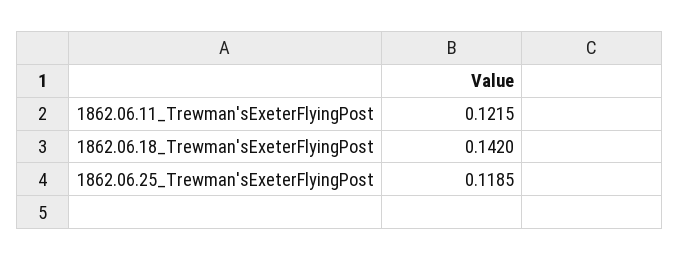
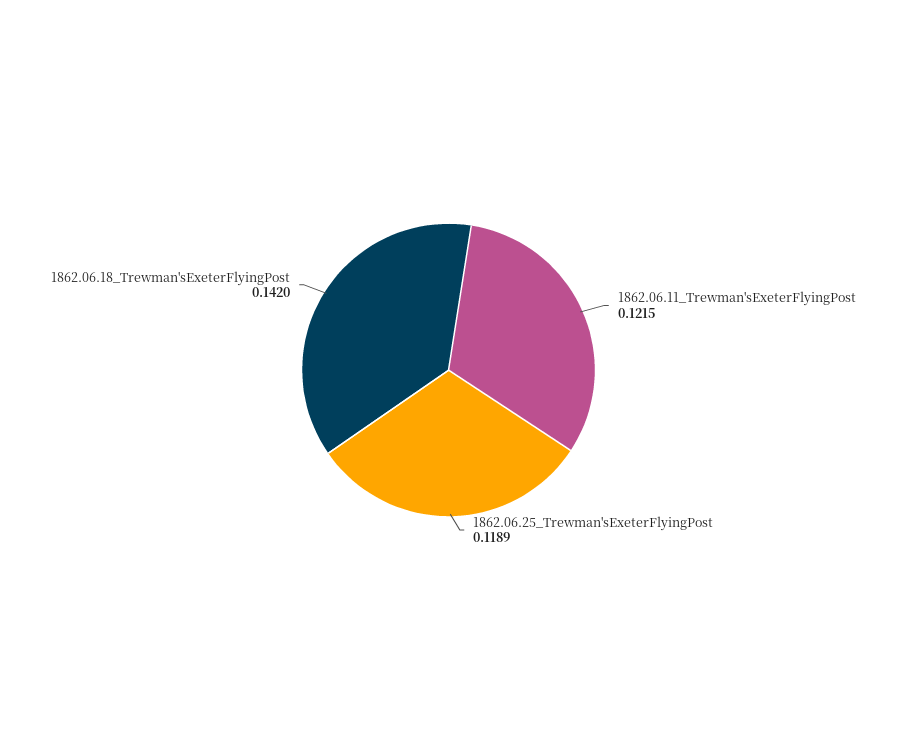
1862.06.25_Trewman'sExeterFlyingPost: 0.1185 -> 0.1189

